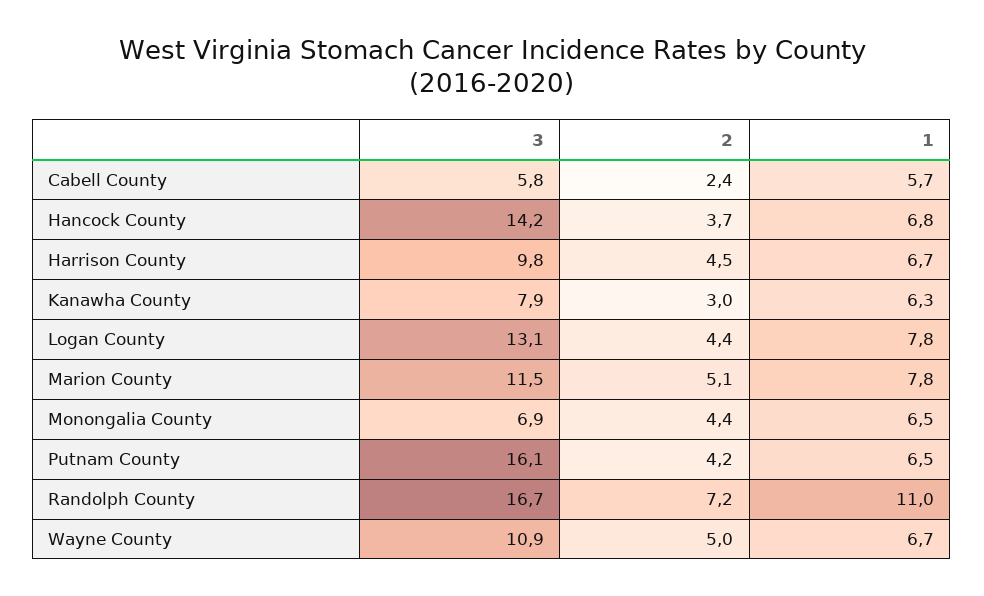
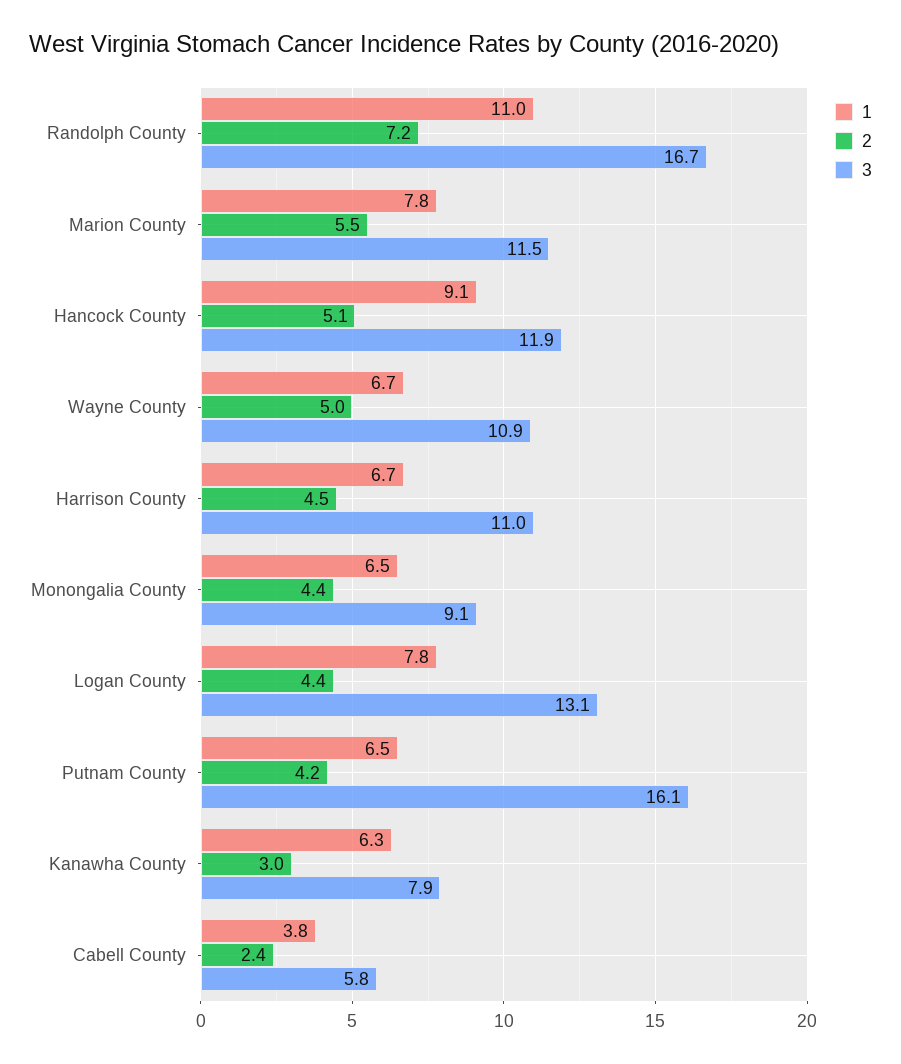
1, Cabell County: 5.7 -> 3.8
3, Hancock County: 14.2 -> 11.9
2, Hancock County: 3.7 -> 5.1
1, Hancock County: 6.8 -> 9.1
3, Harrison County: 9.8 -> 11
2, Marion County: 5.1 -> 5.5
3, Monongalia County: 6.9 -> 9.1

